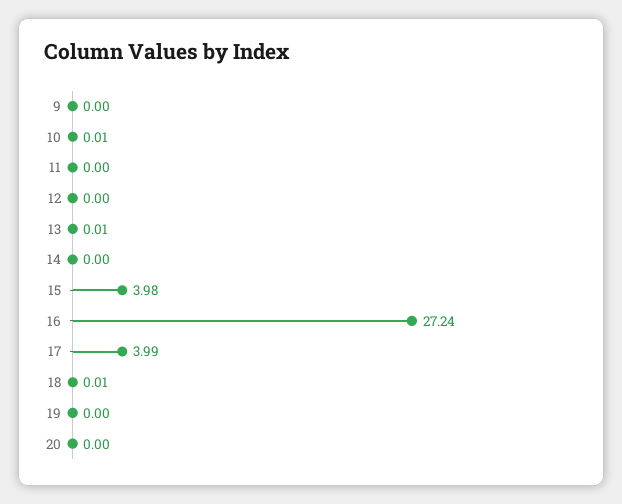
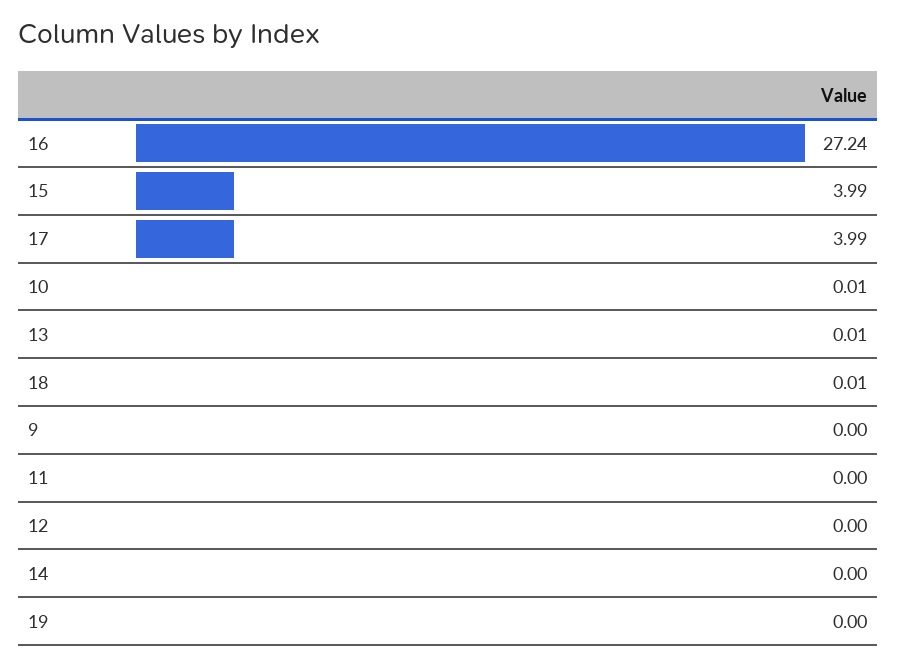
15: 3.98 -> 3.99
20: 0 -> none

